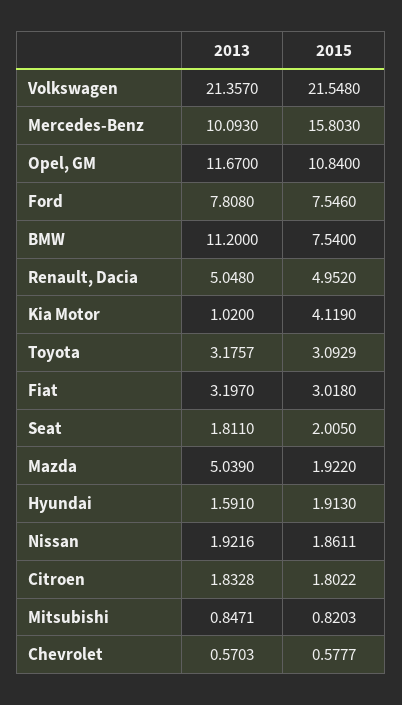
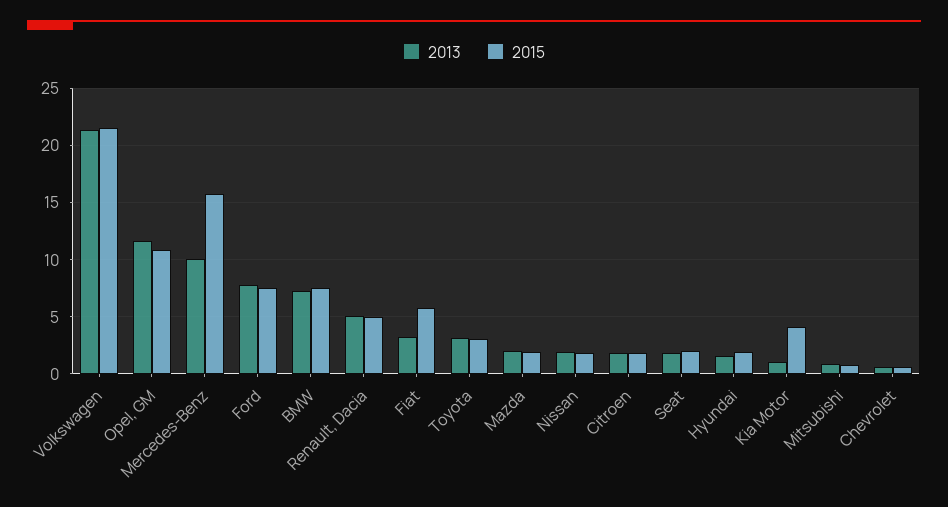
2013, BMW: 11.2 -> 7
2015, Fiat: 3.018 -> 6
2013, Mazda: 5.039 -> 2

